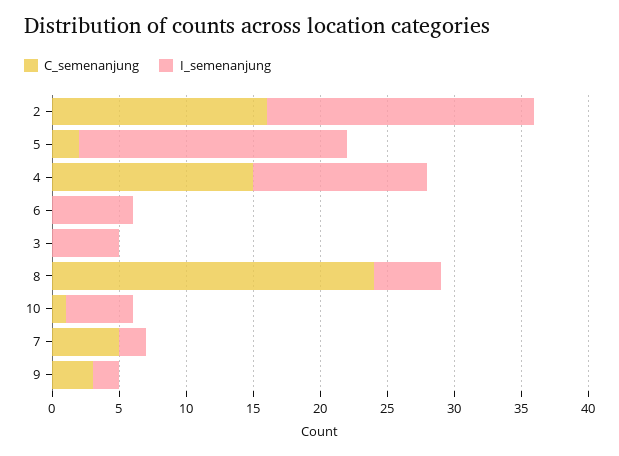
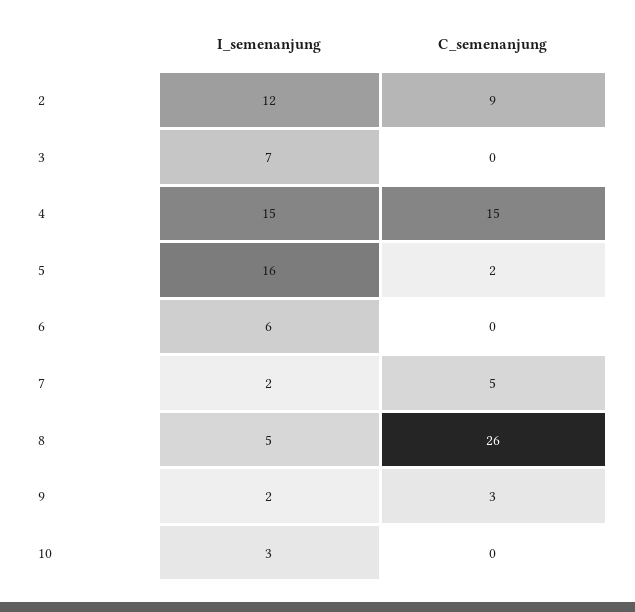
C_semenanjung, 2: 16 -> 9
I_semenanjung, 2: 20 -> 12
I_semenanjung, 5: 20 -> 16
I_semenanjung, 4: 13 -> 15
I_semenanjung, 3: 5 -> 7
C_semenanjung, 8: 24 -> 26
C_semenanjung, 10: 1 -> 0
I_semenanjung, 10: 5 -> 3

